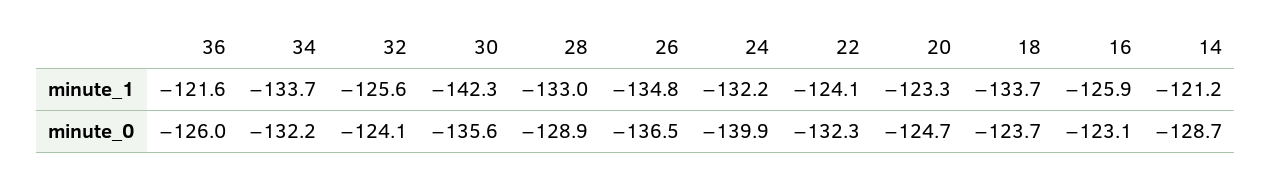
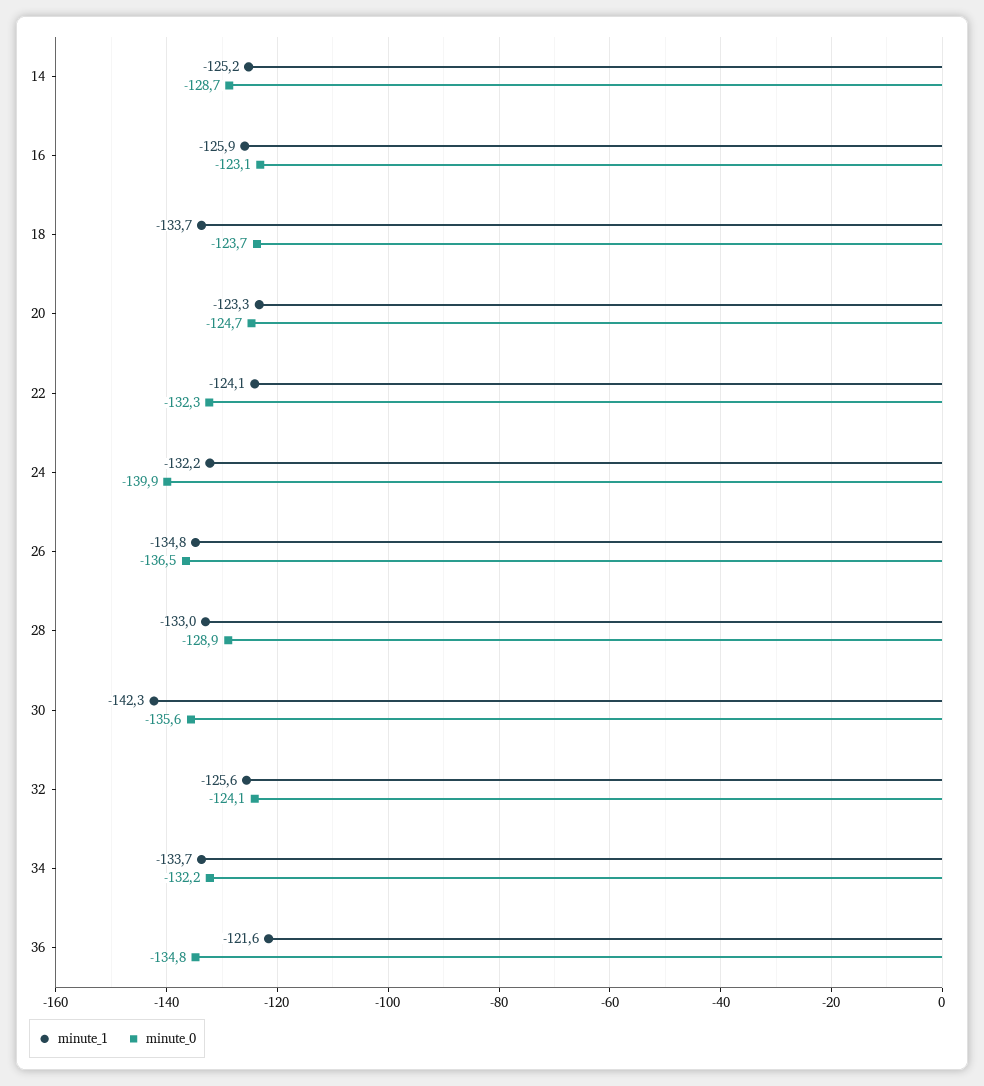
minute_1, 14: -121.2 -> -125.2
minute_0, 36: -126 -> -134.8

